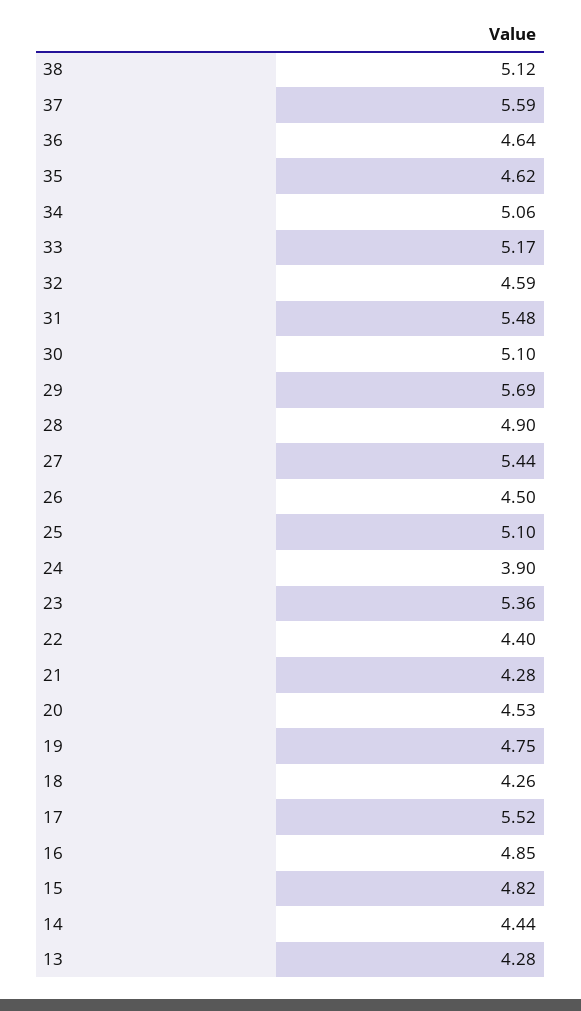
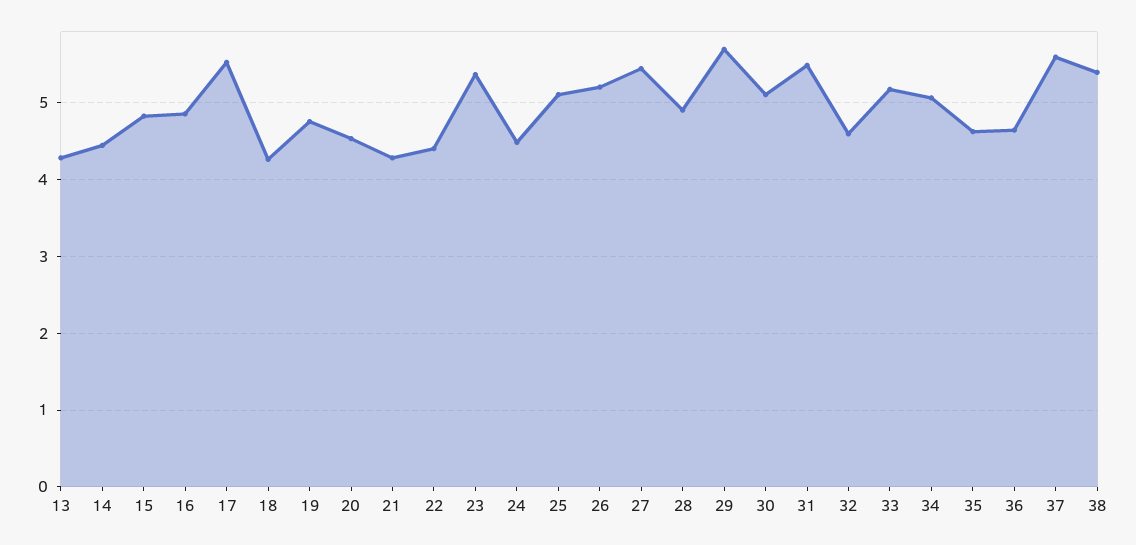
38: 5.12 -> 5.4
26: 4.5 -> 5.2
24: 3.9 -> 4.5

